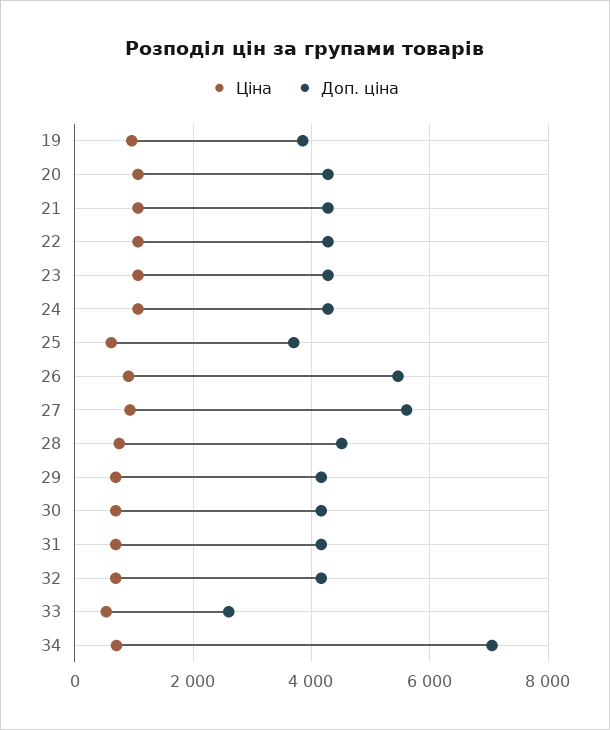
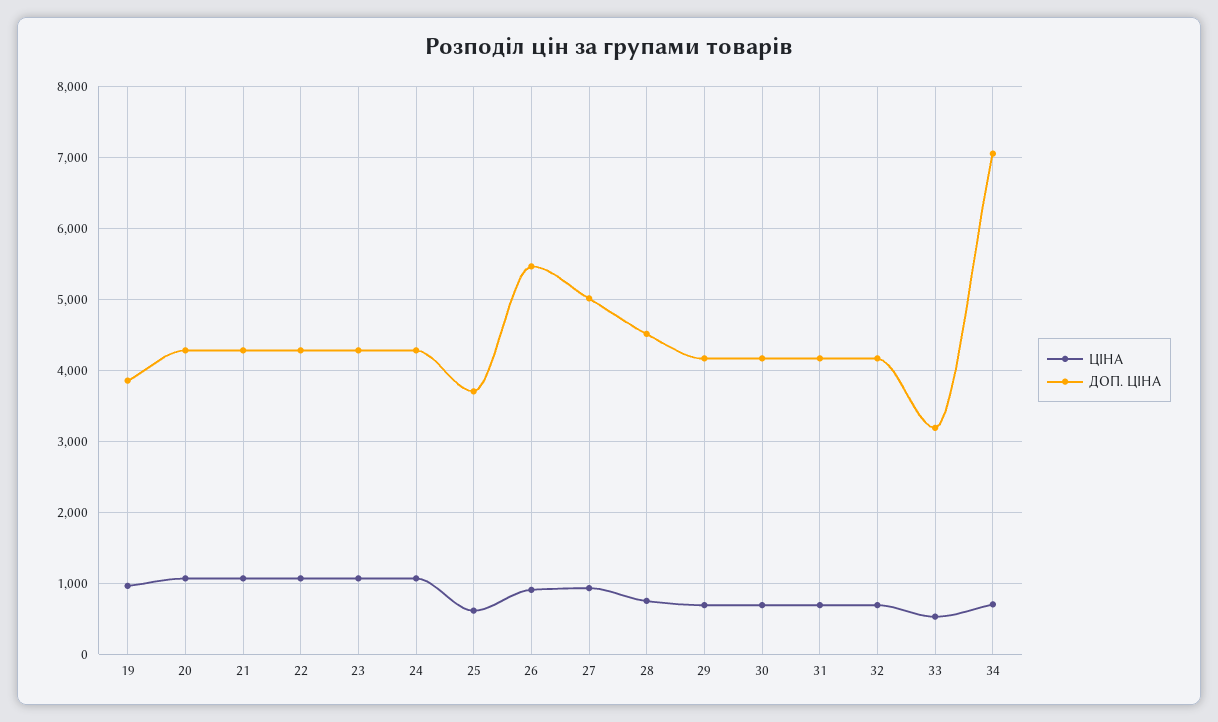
Доп. ціна, 27: 5600 -> 5000
Доп. ціна, 33: 2600 -> 3200

